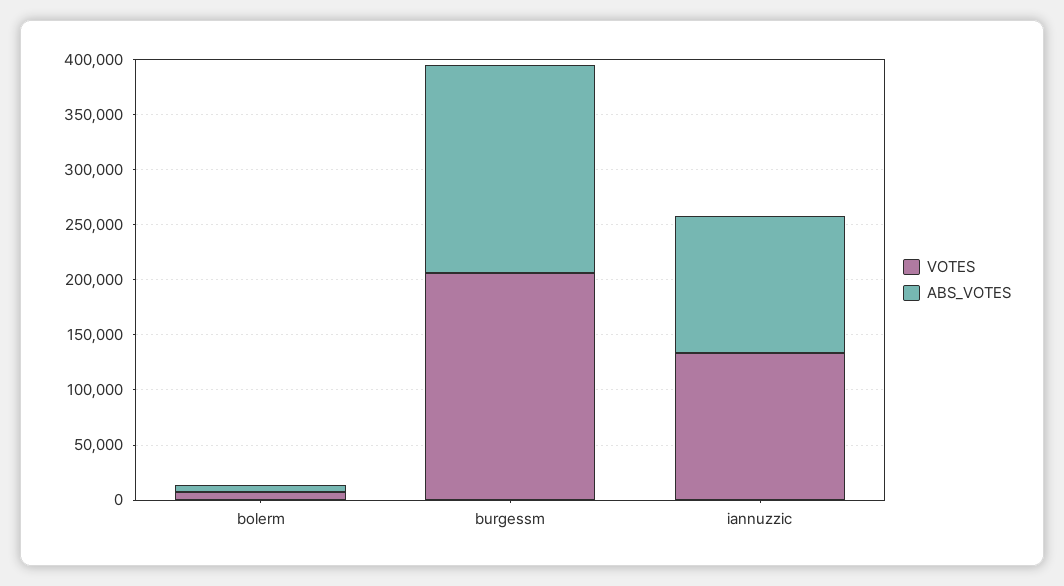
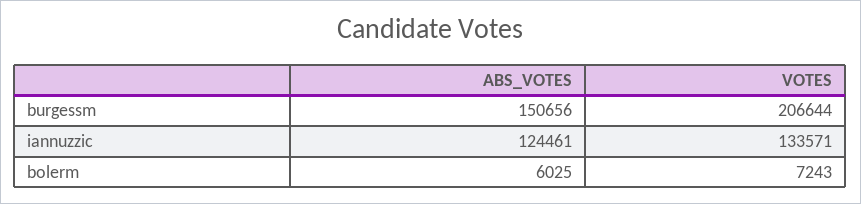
ABS_VOTES, burgessm: 190000 -> 150656

